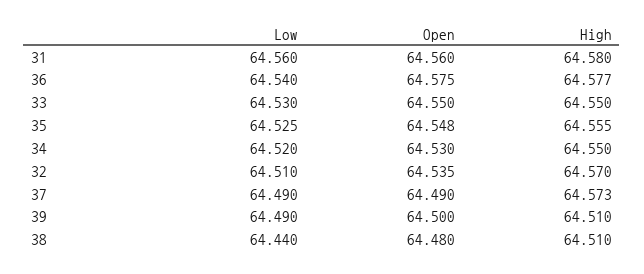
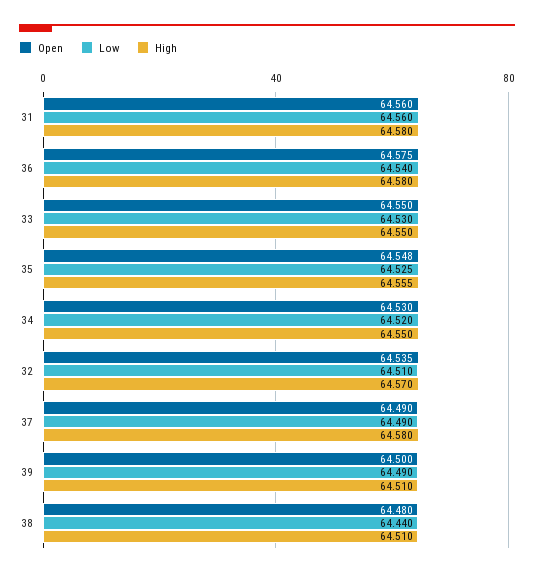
High, 36: 64.577 -> 64.58
High, 37: 64.573 -> 64.58

